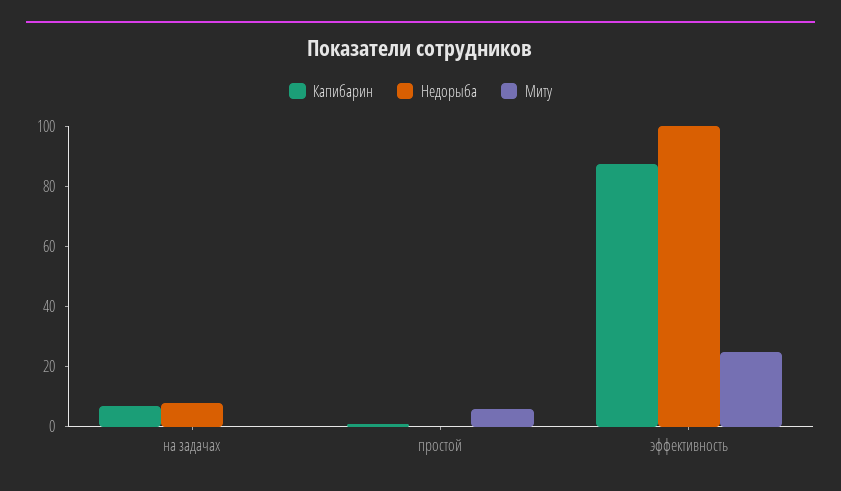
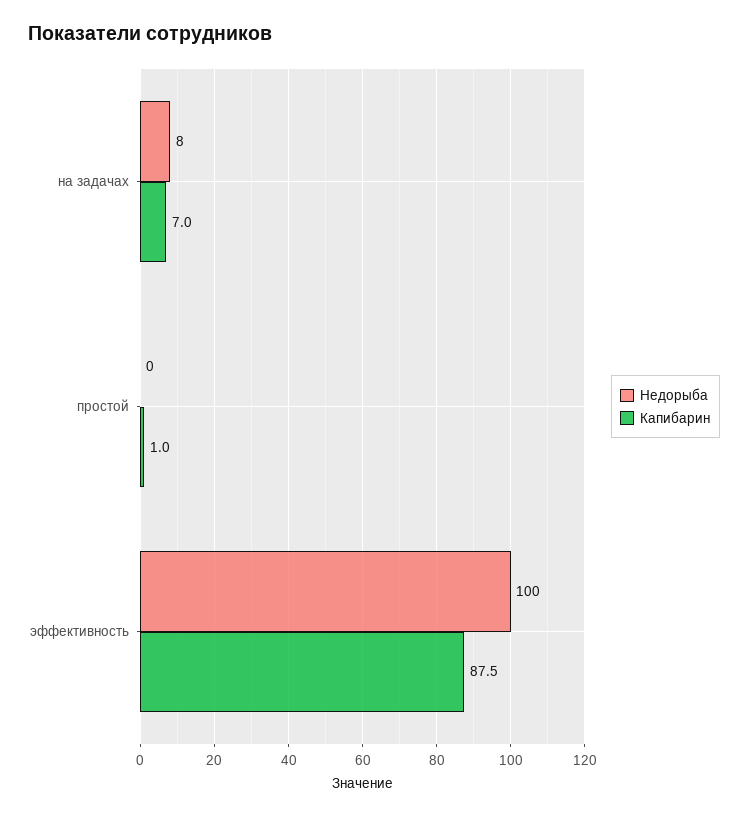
Миту, на задачах: 0 -> none
Миту, простой: 5 -> none
Миту, эффективность: 25 -> none

